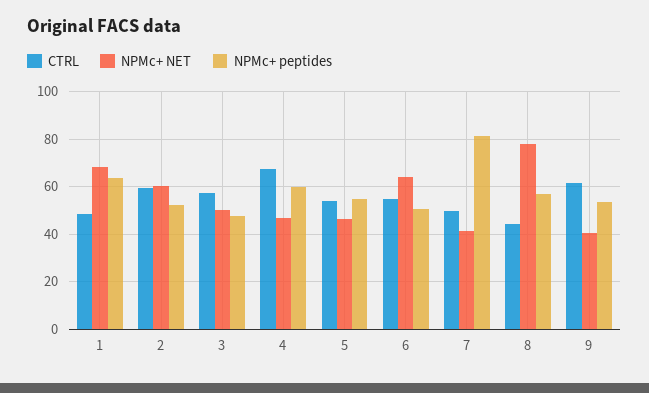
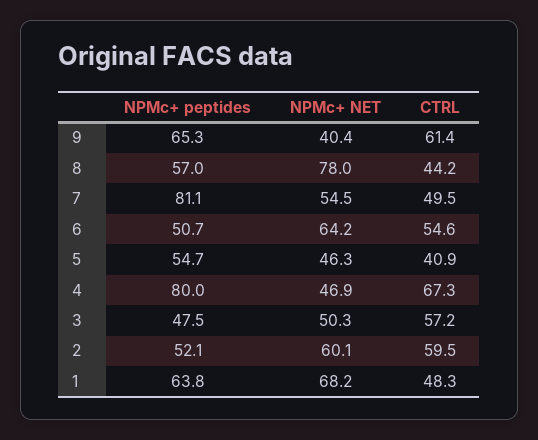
NPMc+ peptides, 4: 60 -> 80
CTRL, 5: 55 -> 40.9
NPMc+ NET, 7: 40 -> 54.5
NPMc+ peptides, 9: 55 -> 65.3

